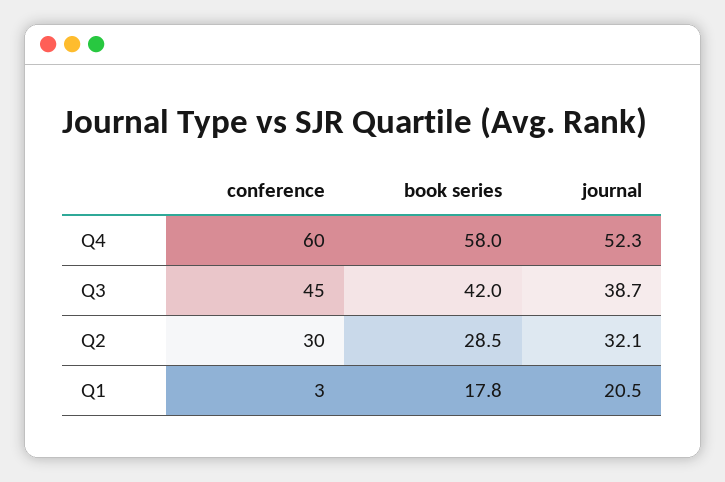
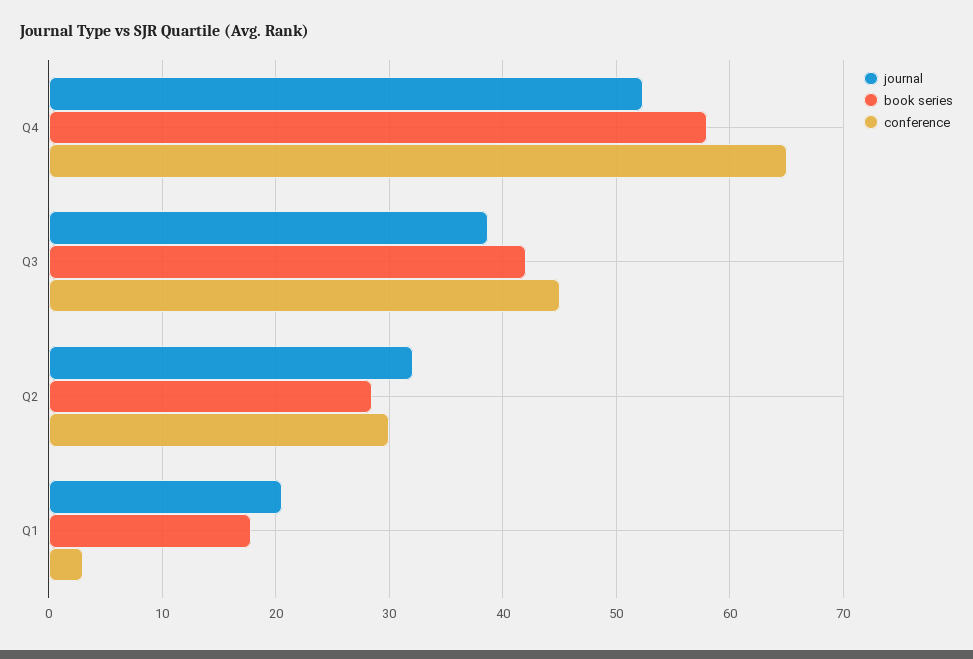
conference, Q4: 60 -> 65

